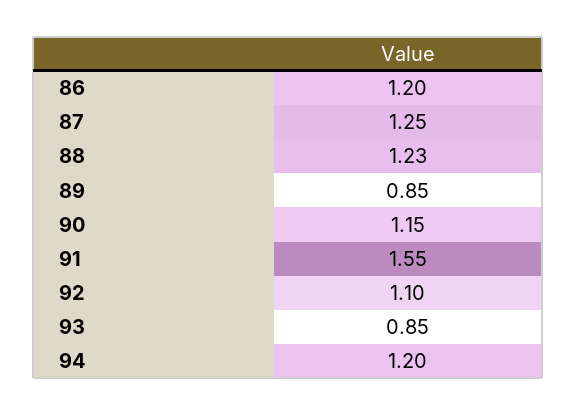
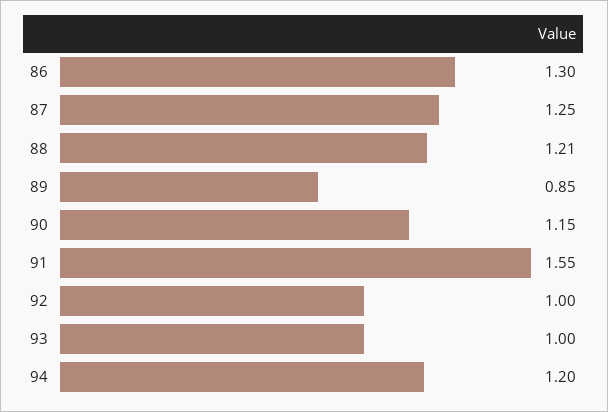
86: 1.2 -> 1.3
88: 1.23 -> 1.21
92: 1.1 -> 1
93: 0.85 -> 1

